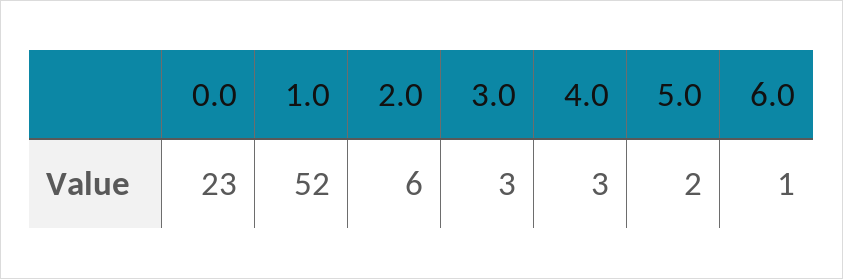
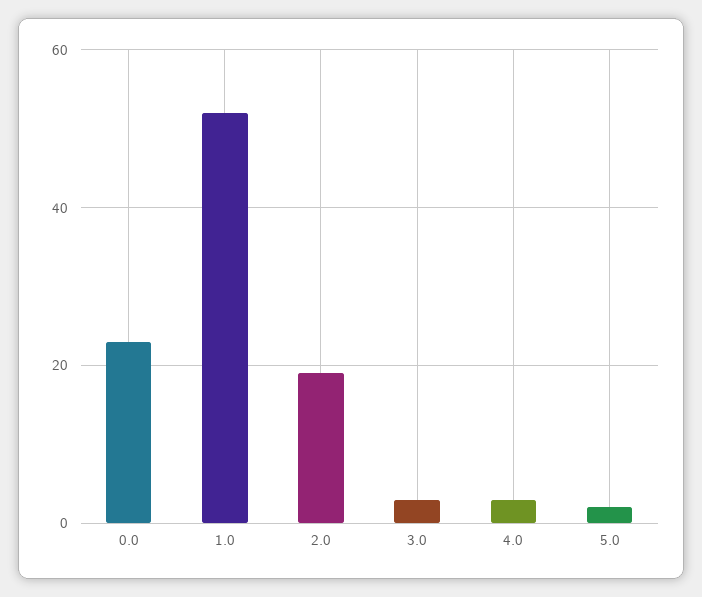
2.0: 6 -> 20
6.0: 1 -> none

